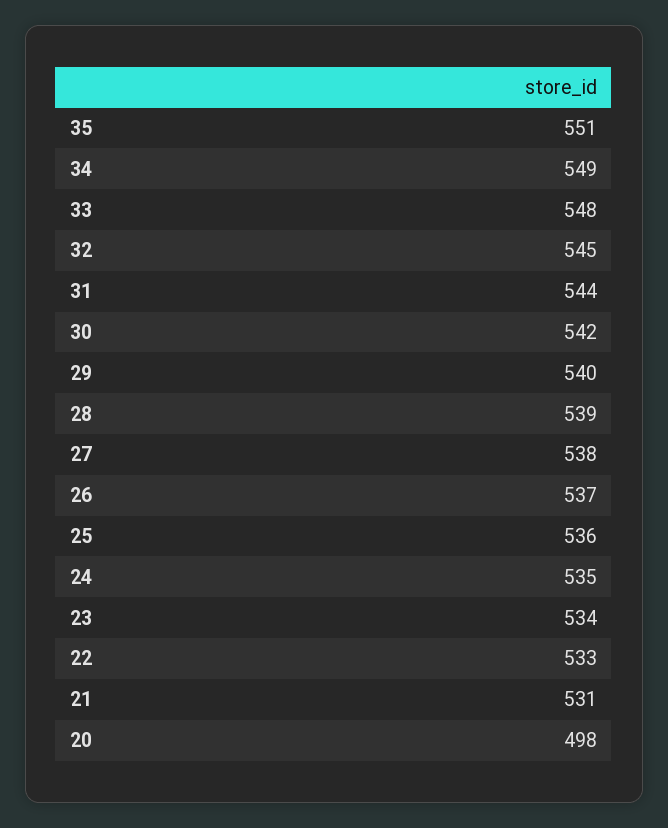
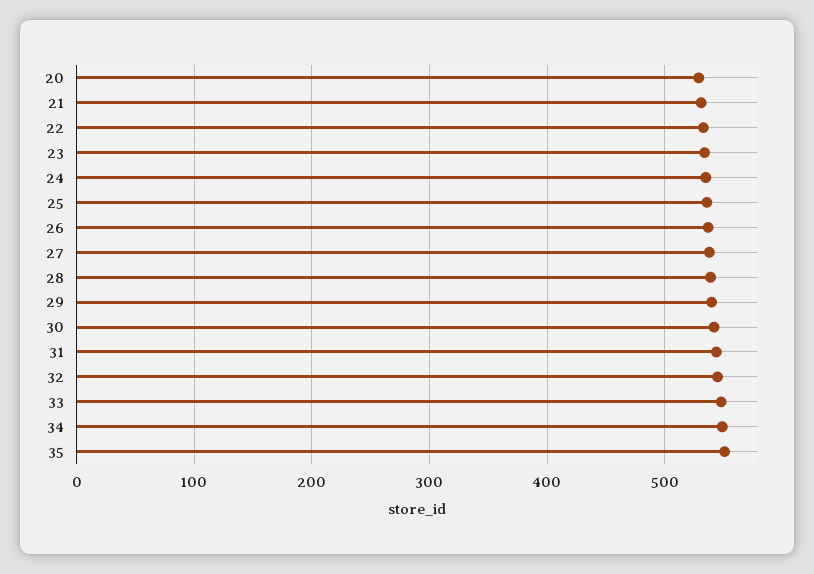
20: 498 -> 530

